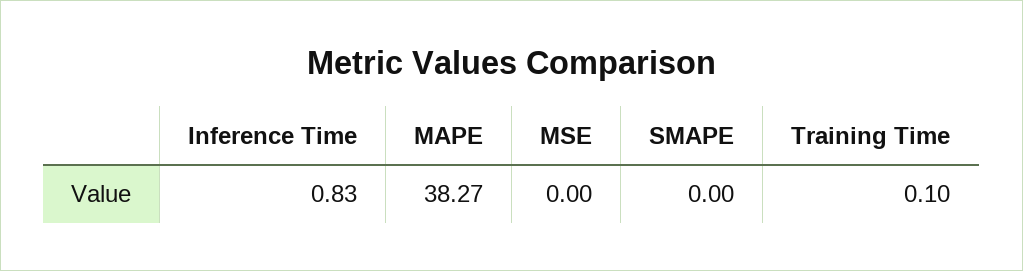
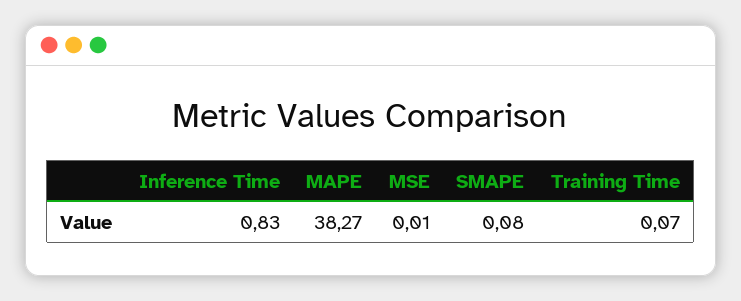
MSE: 0 -> 0.01
SMAPE: 0 -> 0.08
Training Time: 0.1 -> 0.07

